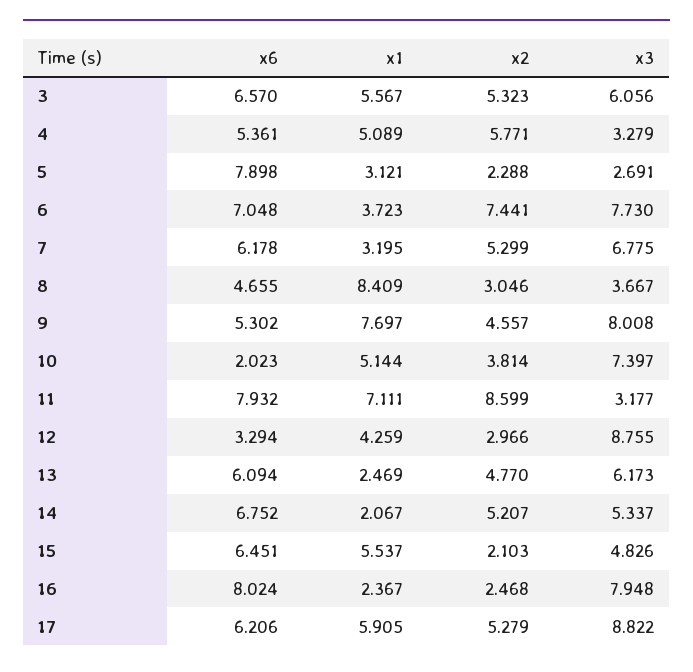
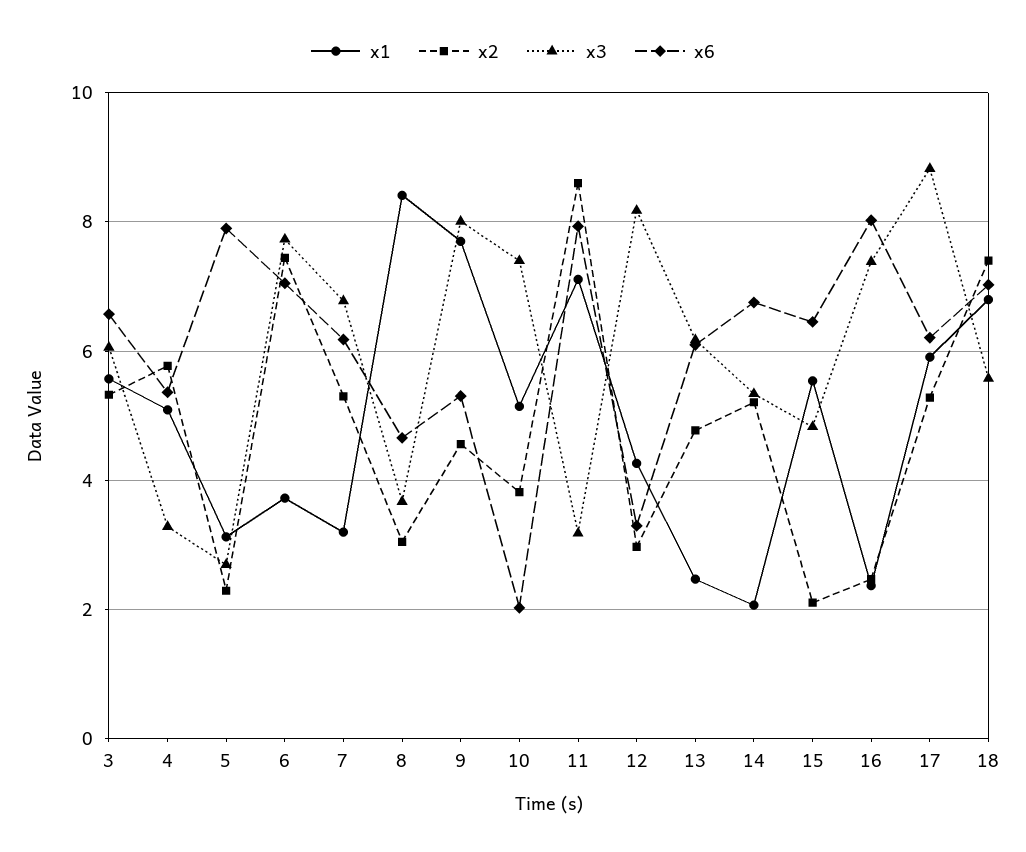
x3, 12: 8.755 -> 8.2
x3, 16: 7.948 -> 7.4
x1, 18: none -> 6.8
x2, 18: none -> 7.4
x3, 18: none -> 5.6
x6, 18: none -> 7

